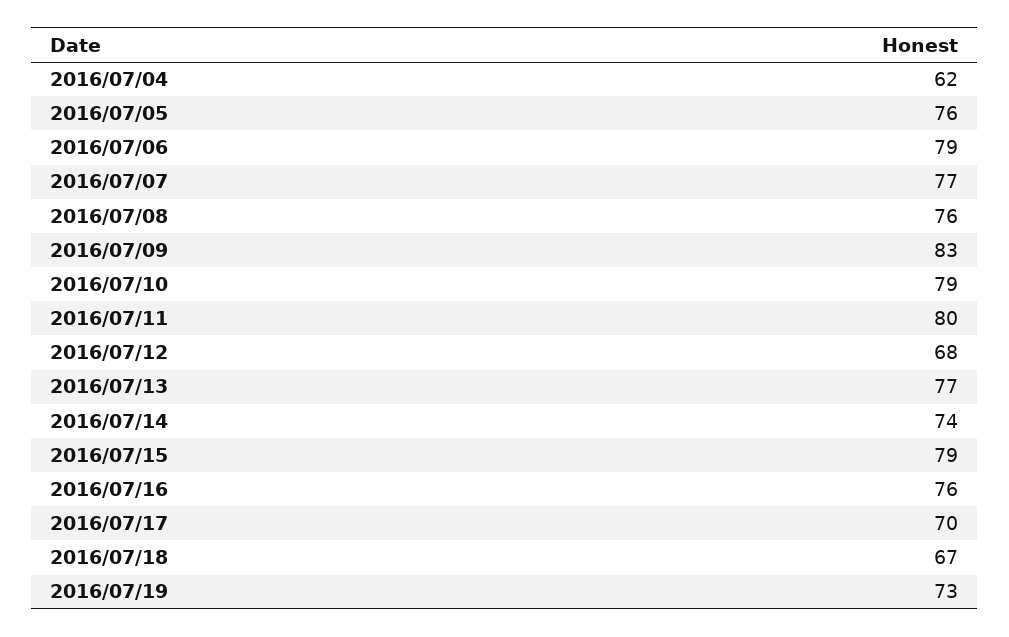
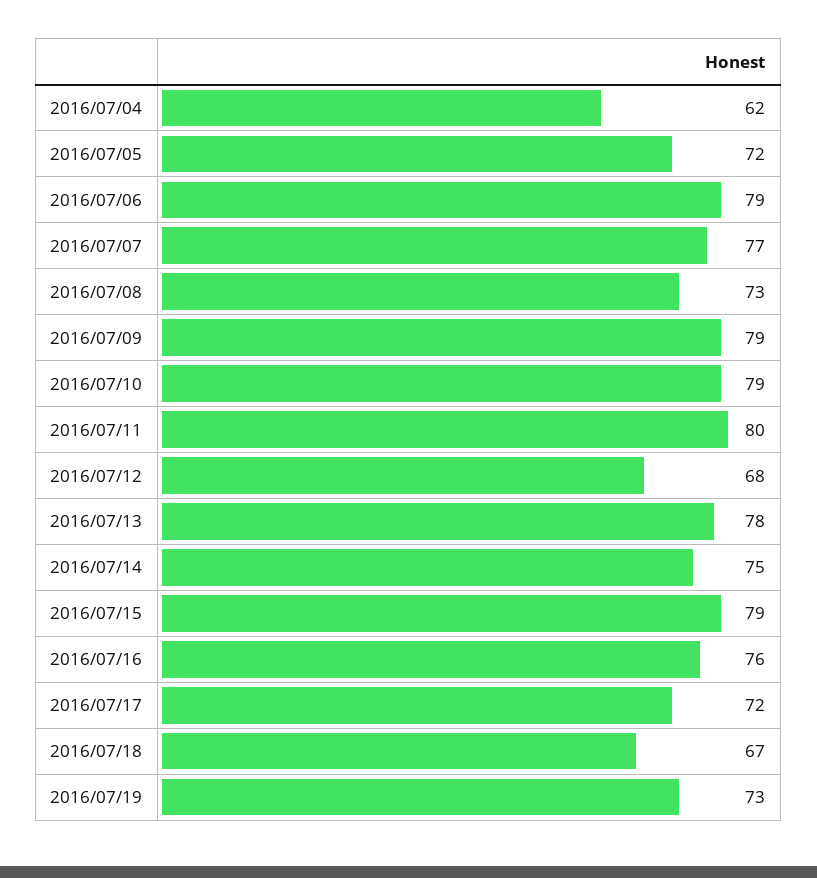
2016/07/05: 76 -> 72
2016/07/08: 76 -> 73
2016/07/09: 83 -> 79
2016/07/13: 77 -> 78
2016/07/14: 74 -> 75
2016/07/17: 70 -> 72

